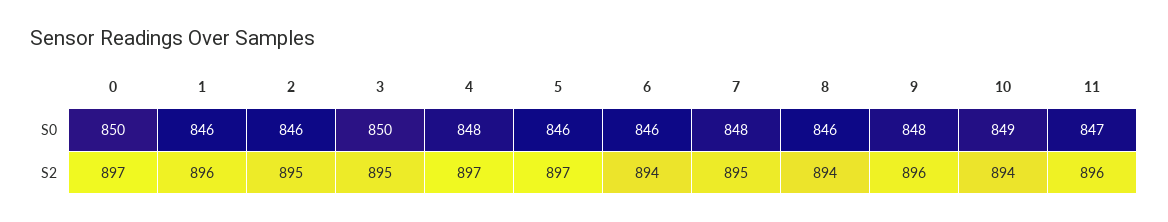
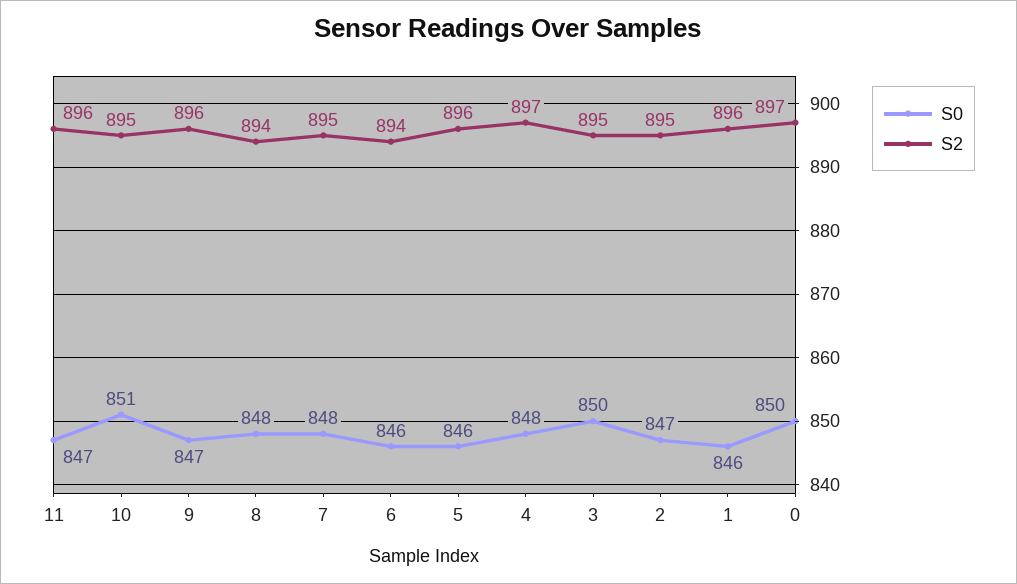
S0, 2: 846 -> 847
S0, 8: 846 -> 848
S0, 9: 848 -> 847
S0, 10: 849 -> 851
S2, 5: 897 -> 896
S2, 10: 894 -> 895

